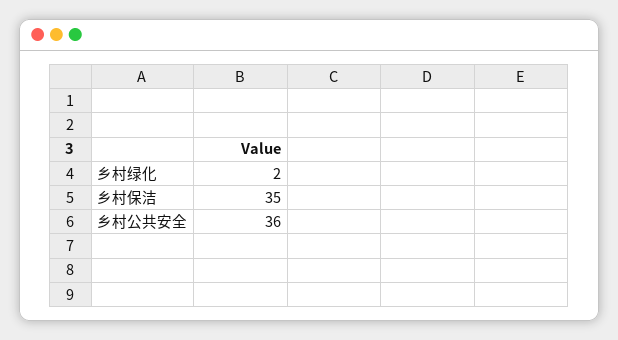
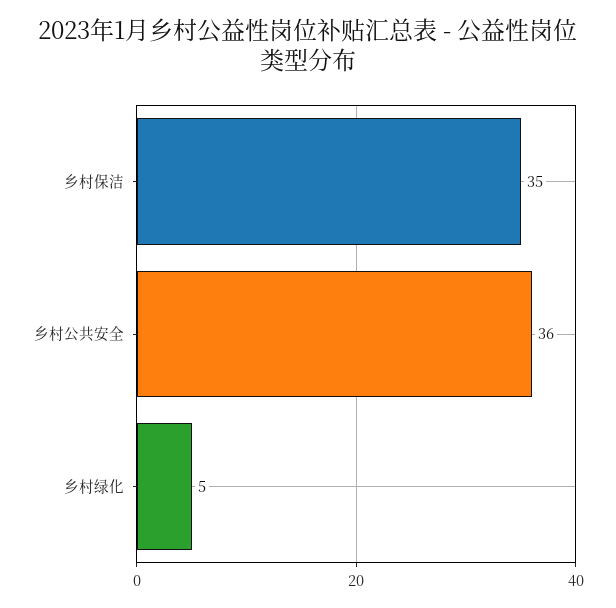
乡村绿化: 2 -> 5

